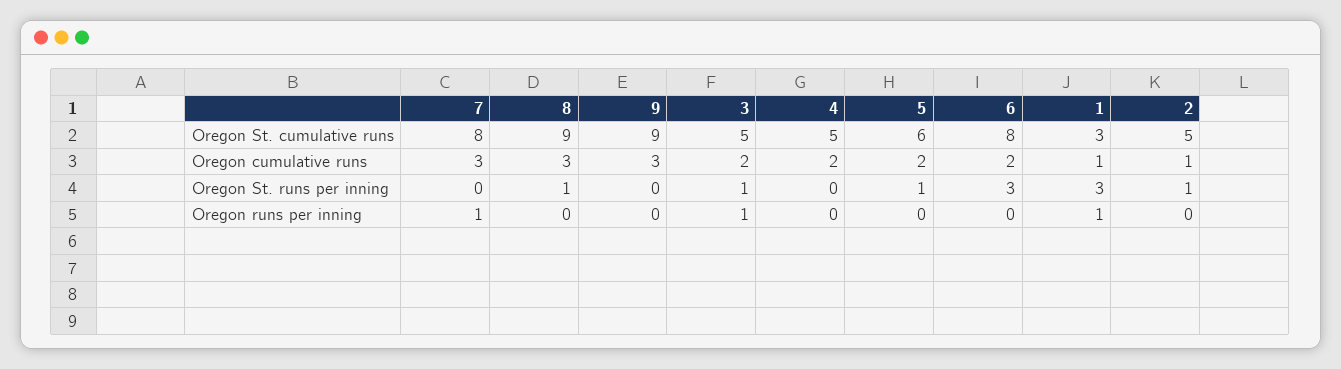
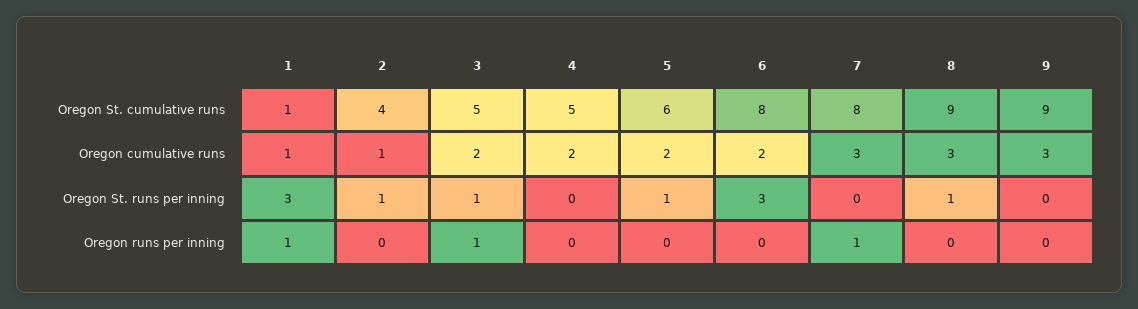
1, Oregon St. cumulative runs: 3 -> 1
2, Oregon St. cumulative runs: 5 -> 4

